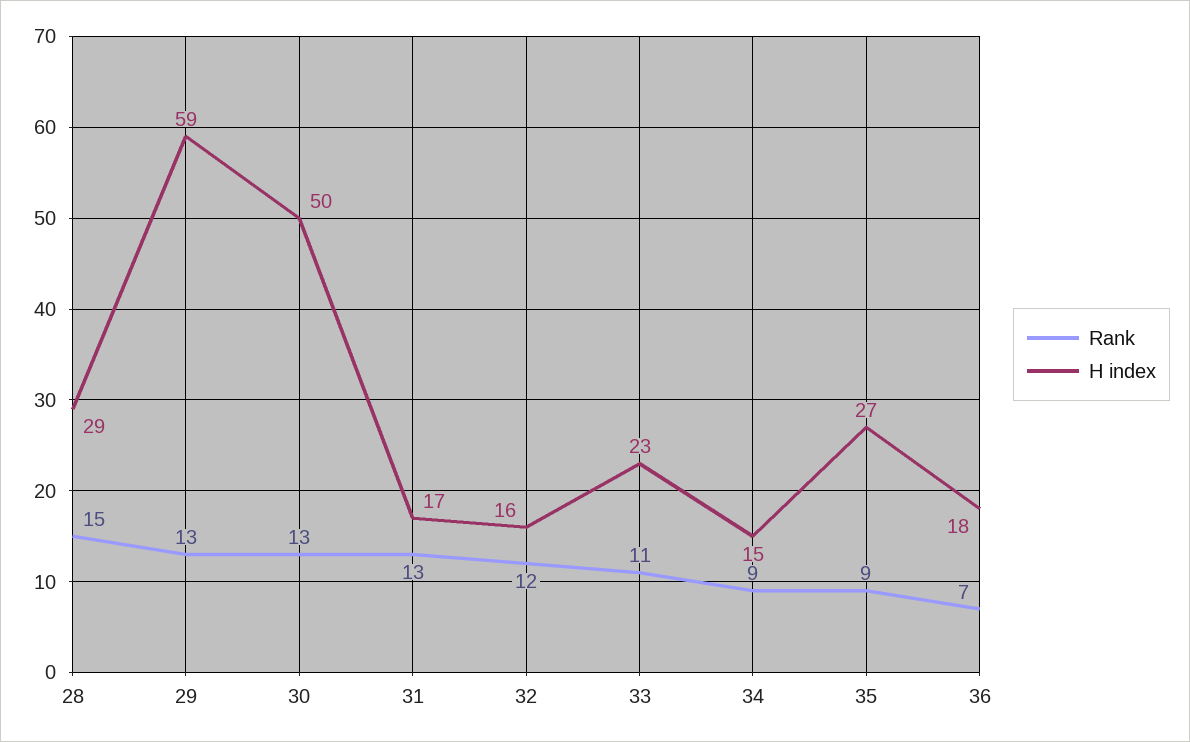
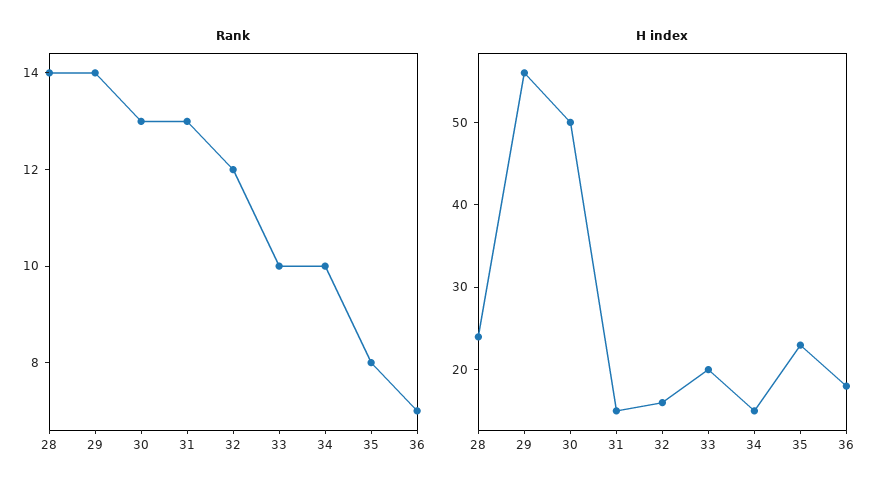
Rank, 28: 15 -> 14
H index, 28: 29 -> 24
Rank, 29: 13 -> 14
H index, 29: 59 -> 56
H index, 31: 17 -> 15
Rank, 33: 11 -> 10
H index, 33: 23 -> 20
Rank, 34: 9 -> 10
Rank, 35: 9 -> 8
H index, 35: 27 -> 23

